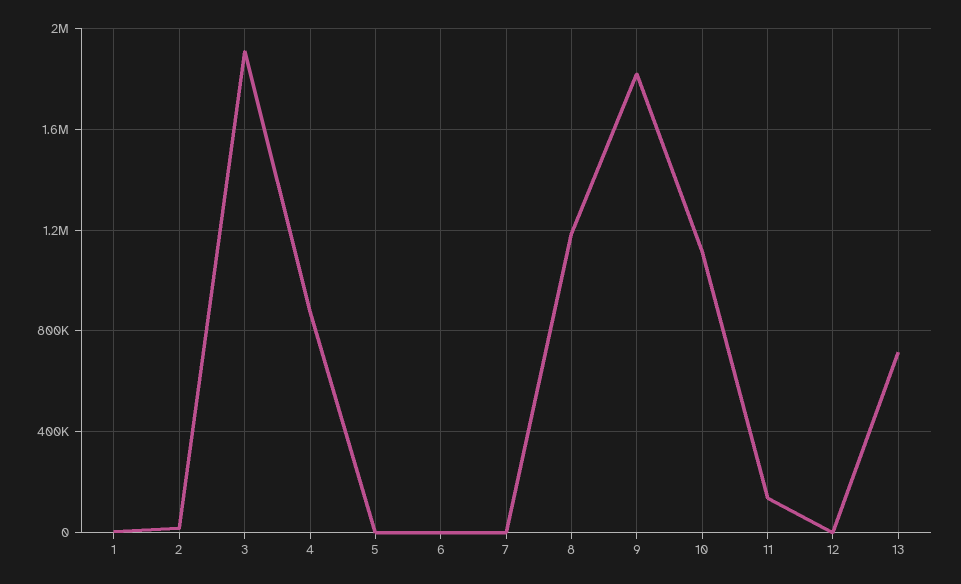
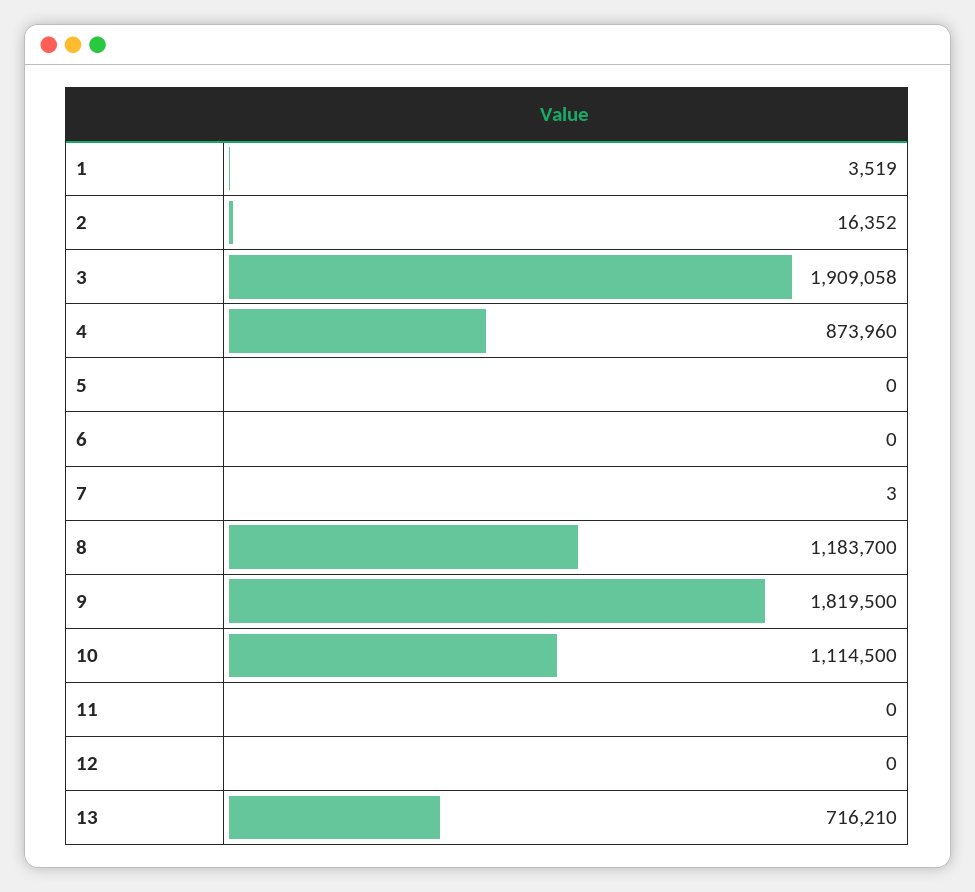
11: 150000 -> 0

